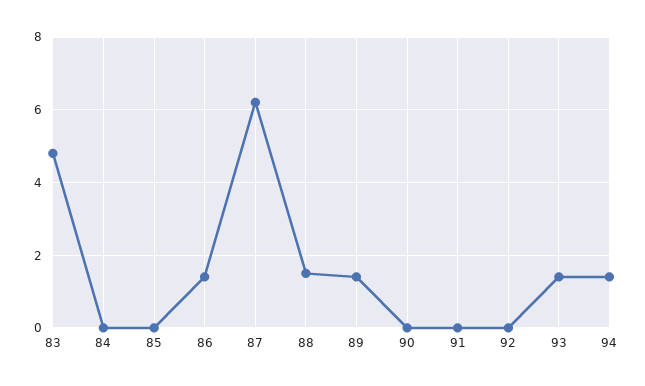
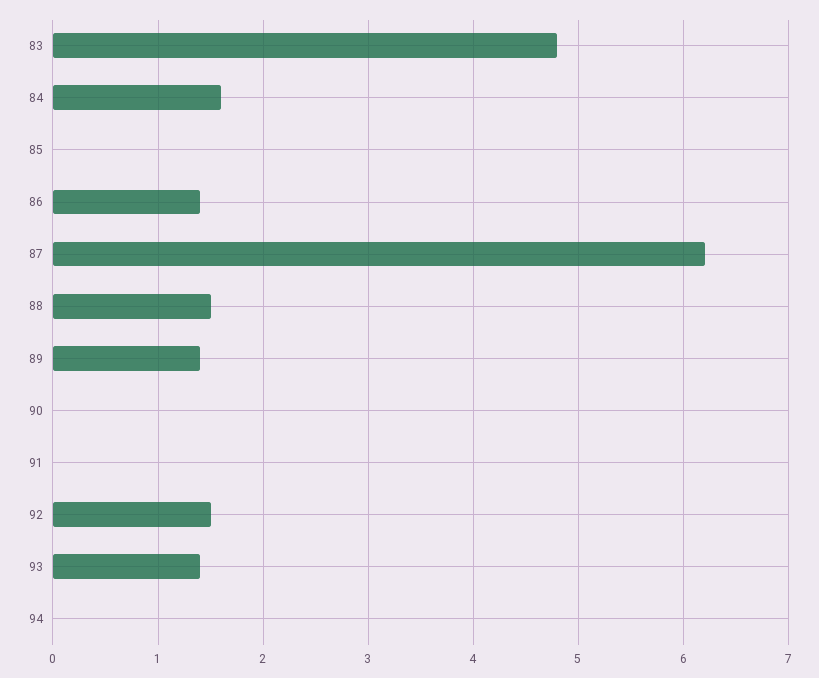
84: 0 -> 1.6
92: 0 -> 1.5
94: 1.5 -> 0

